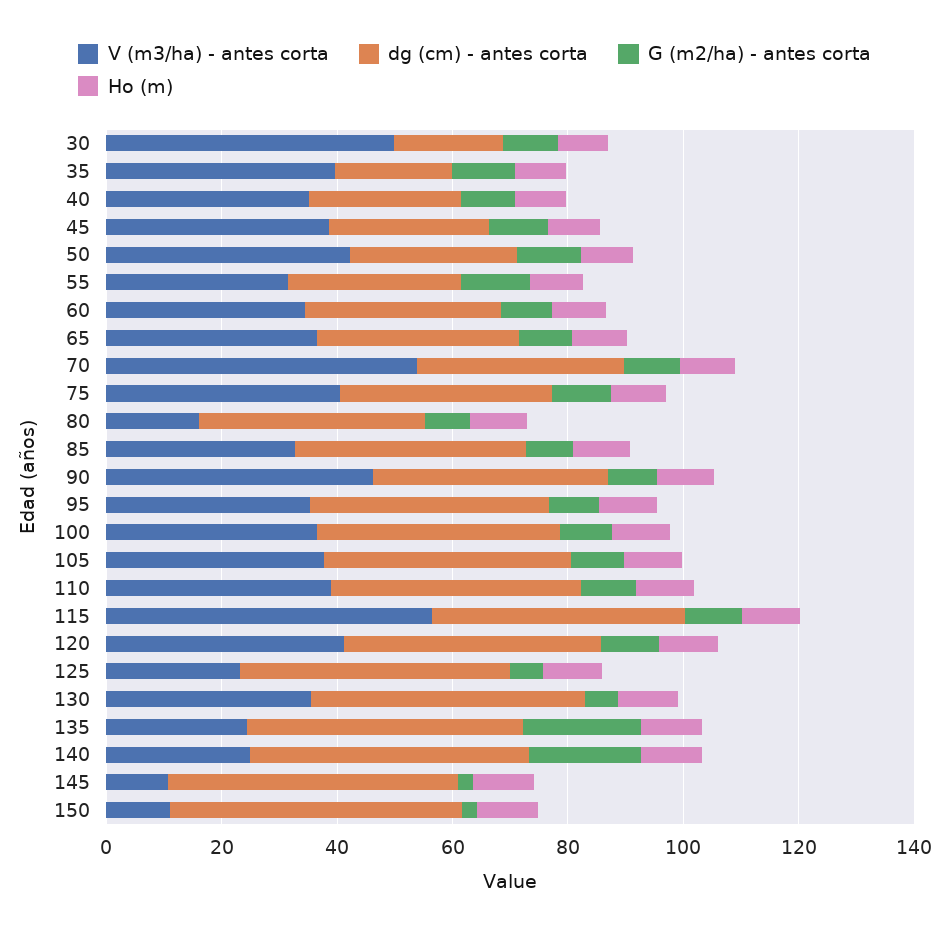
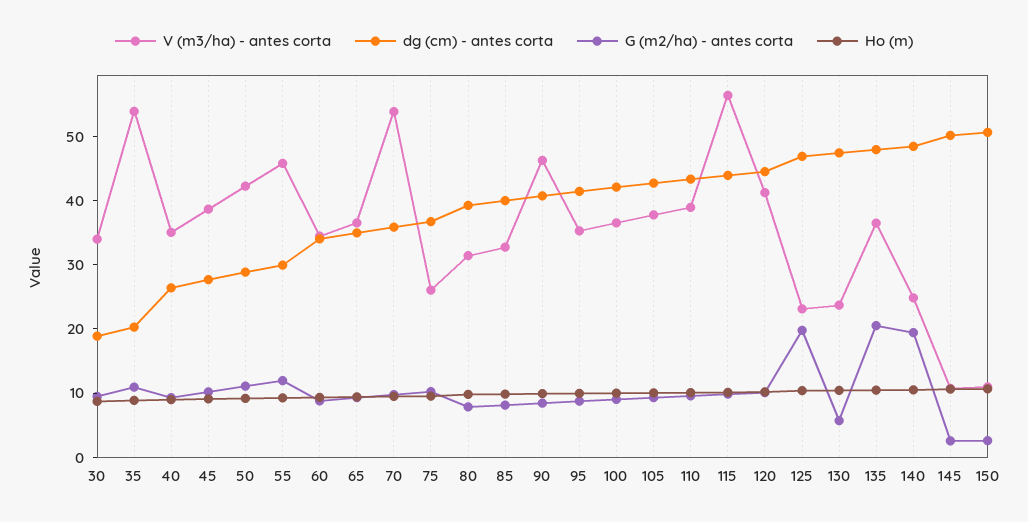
V (m3/ha) - antes corta, 30: 50 -> 34
V (m3/ha) - antes corta, 35: 40 -> 54
V (m3/ha) - antes corta, 55: 30 -> 46
V (m3/ha) - antes corta, 75: 40 -> 26
V (m3/ha) - antes corta, 80: 15 -> 32
G (m2/ha) - antes corta, 125: 5 -> 20
V (m3/ha) - antes corta, 130: 35 -> 24
V (m3/ha) - antes corta, 135: 25 -> 36

